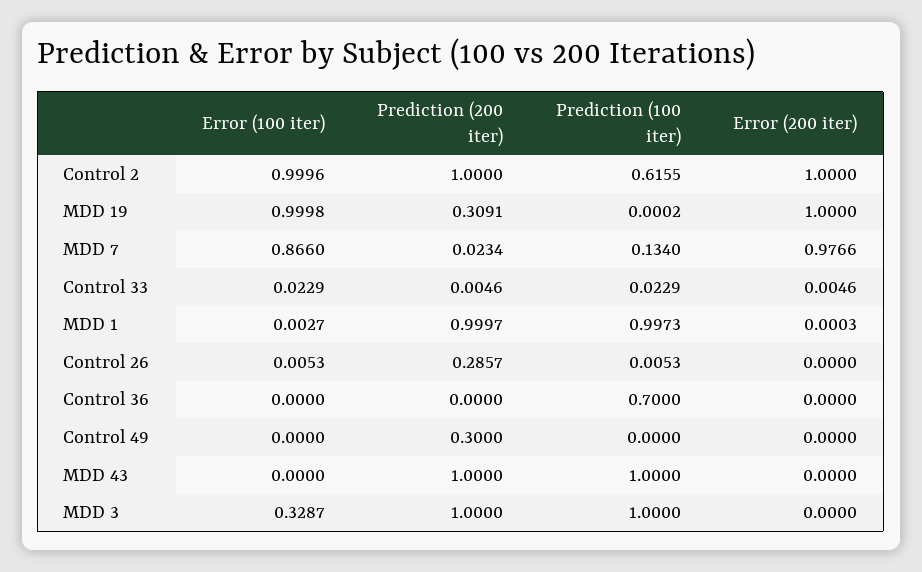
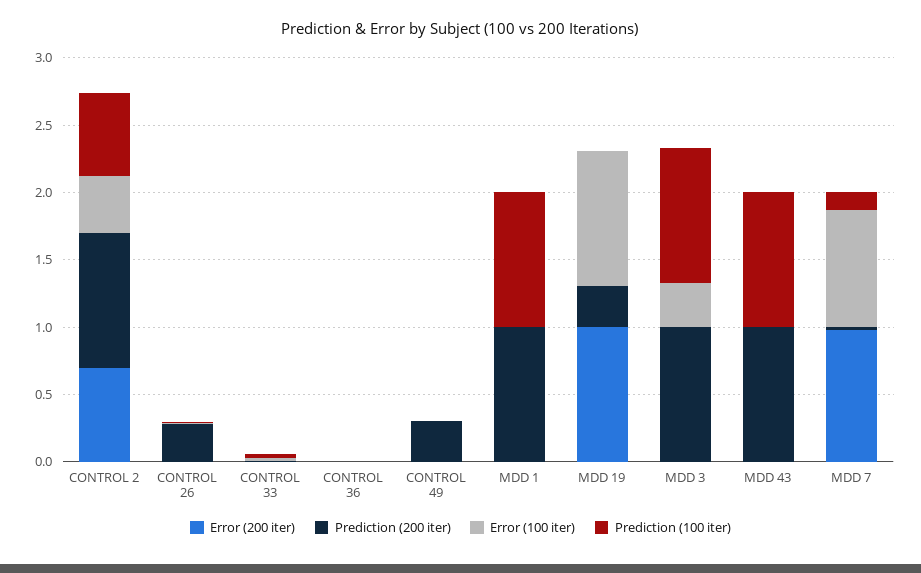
Error (100 iter), Control 2: 0.9996 -> 0.4
Error (200 iter), Control 2: 1 -> 0.7
Prediction (100 iter), Control 36: 0.7 -> 0

